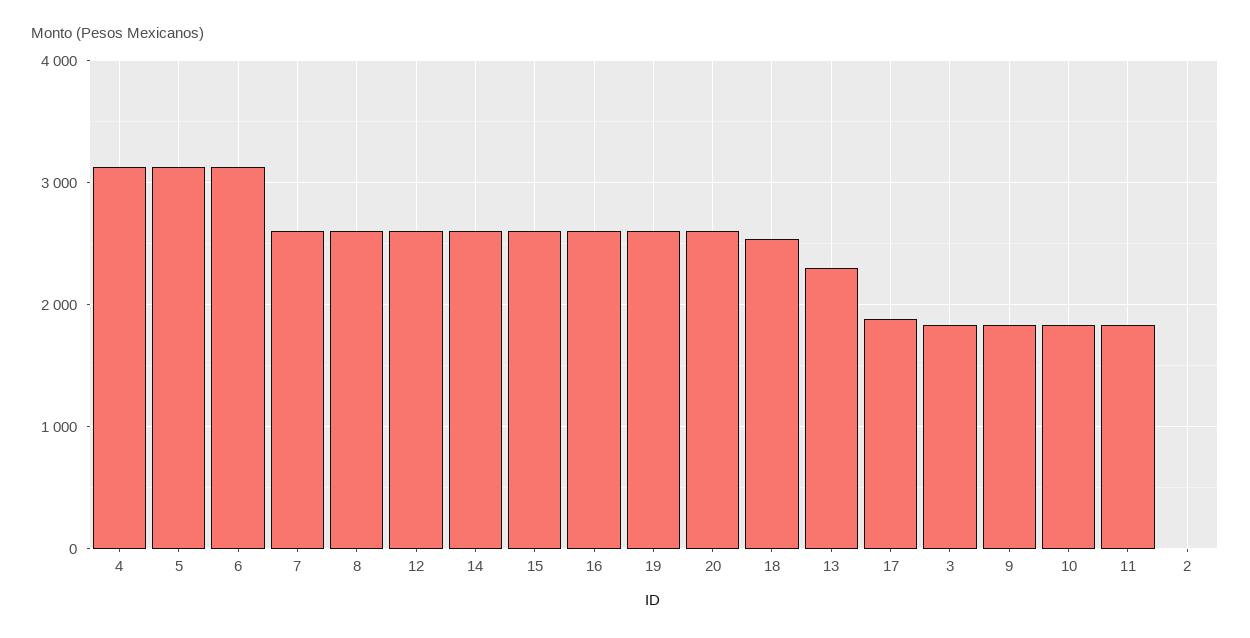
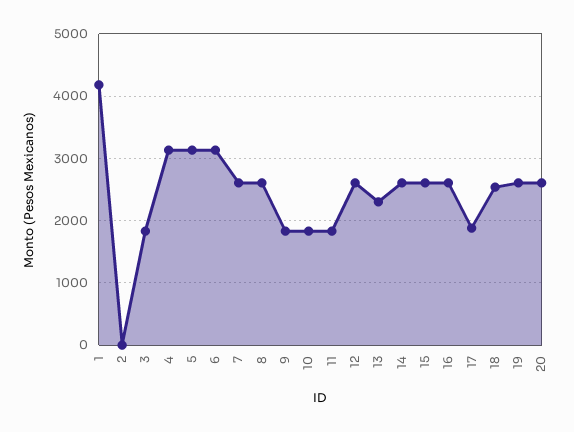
1: none -> 4200

